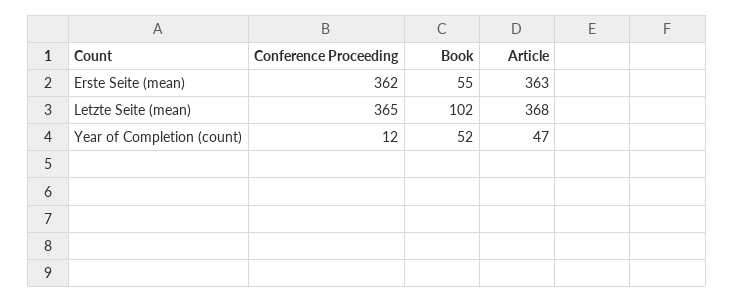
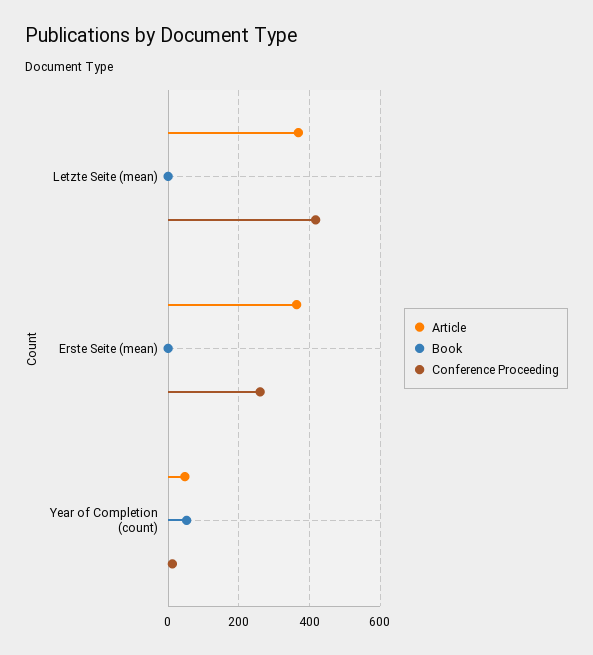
Conference Proceeding, Erste Seite (mean): 362 -> 260
Book, Erste Seite (mean): 55 -> 0
Conference Proceeding, Letzte Seite (mean): 365 -> 420
Book, Letzte Seite (mean): 102 -> 0

